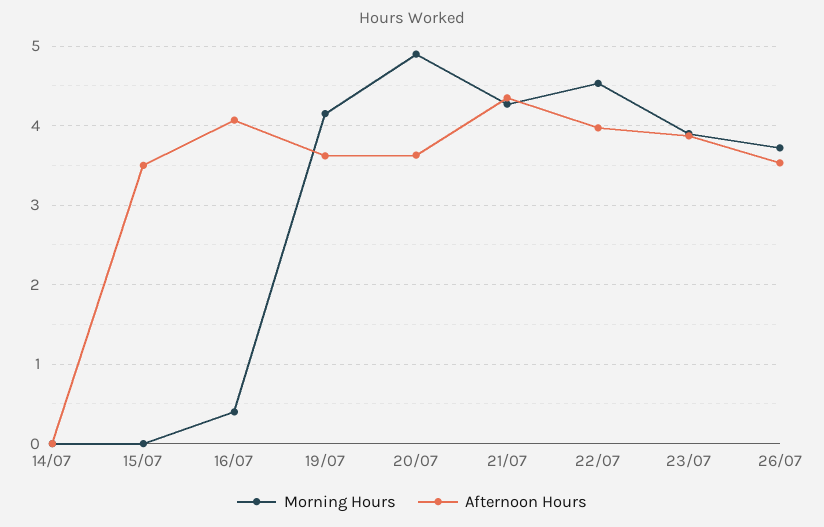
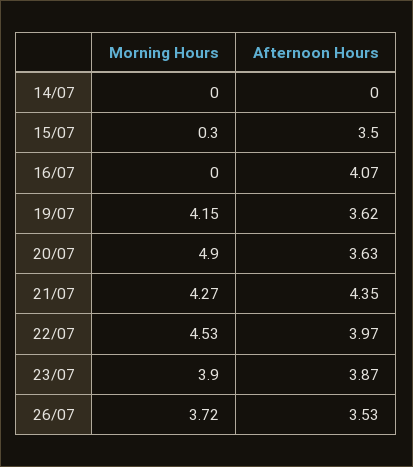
Morning Hours, 15/07: 0 -> 0.3
Morning Hours, 16/07: 0.4 -> 0

